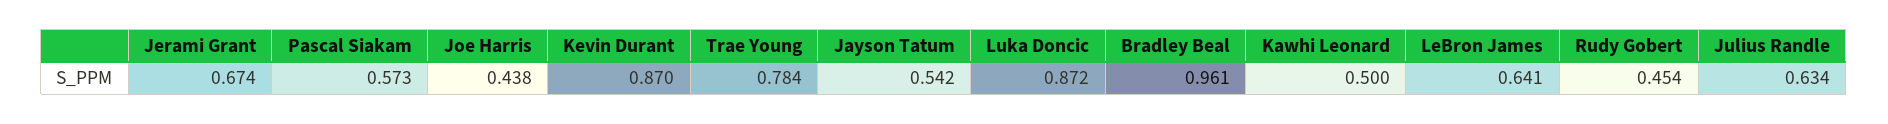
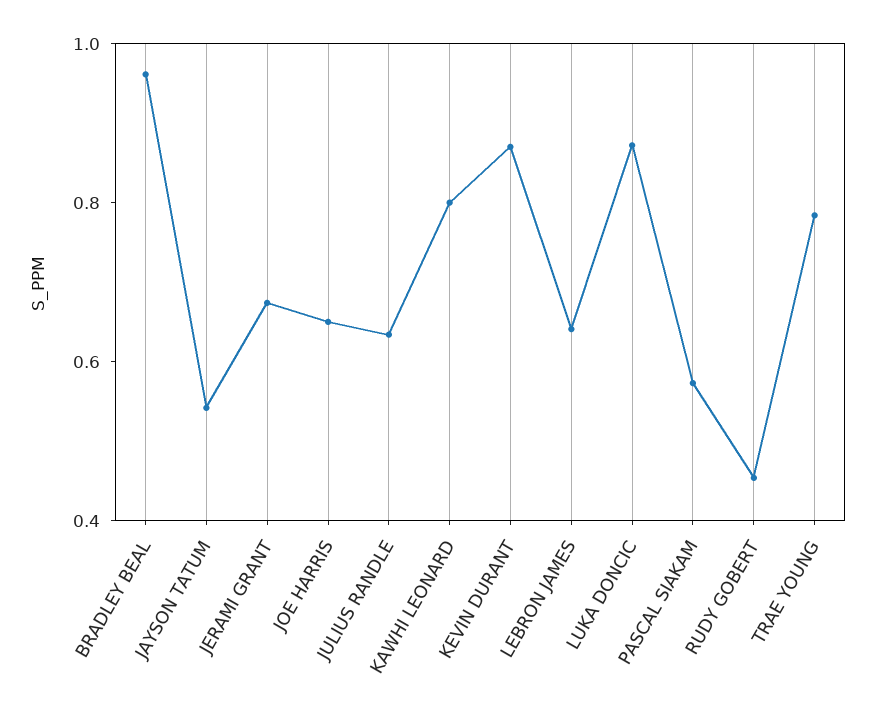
Joe Harris: 0.438 -> 0.65
Kawhi Leonard: 0.5 -> 0.8

